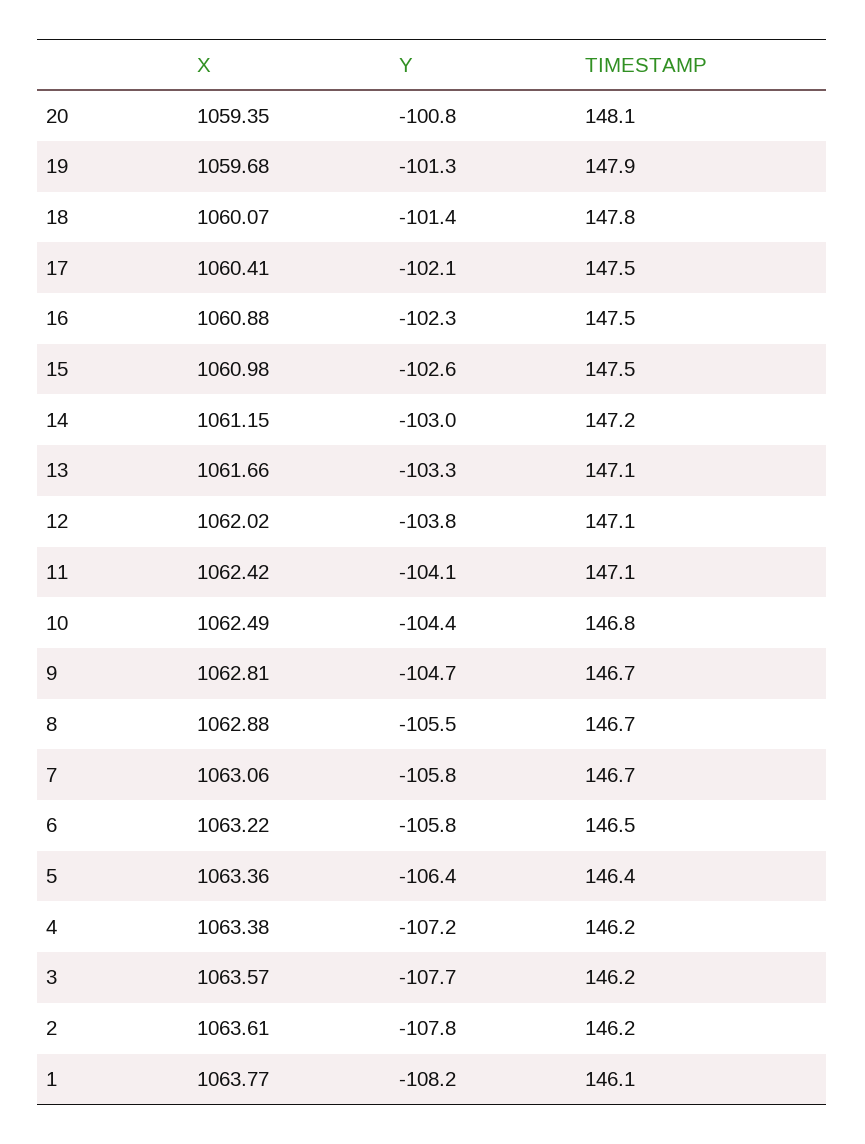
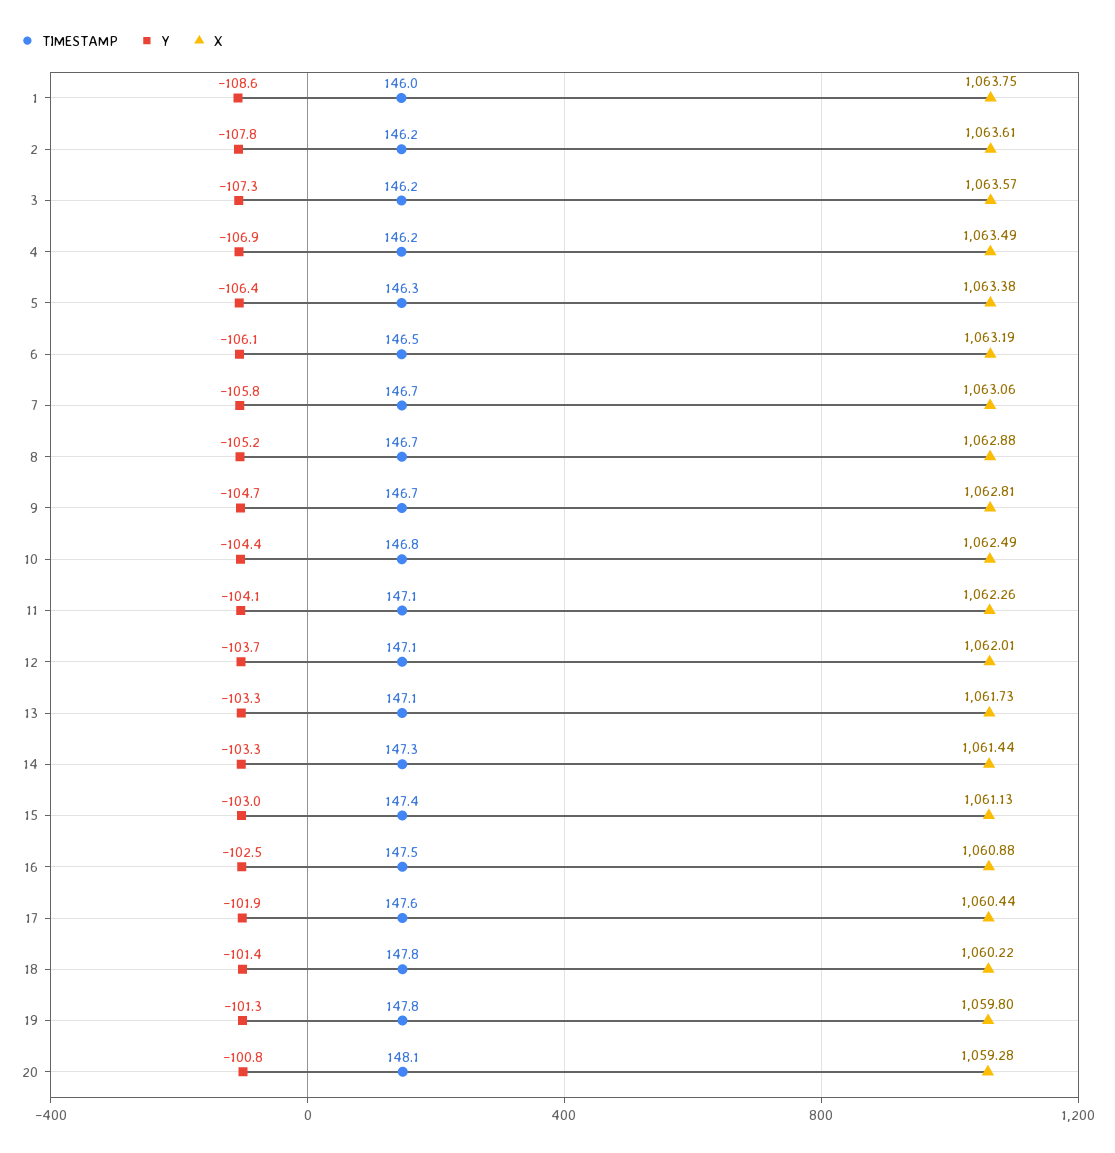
X, 20: 1059.35 -> 1059.28
X, 19: 1059.68 -> 1059.8
TIMESTAMP, 19: 147.9 -> 147.8
X, 18: 1060.07 -> 1060.22
X, 17: 1060.41 -> 1060.44
Y, 17: -102.1 -> -101.9
TIMESTAMP, 17: 147.5 -> 147.6
Y, 16: -102.3 -> -102.5
X, 15: 1060.98 -> 1061.13
Y, 15: -102.6 -> -103
TIMESTAMP, 15: 147.5 -> 147.4
X, 14: 1061.15 -> 1061.44
Y, 14: -103 -> -103.3
TIMESTAMP, 14: 147.2 -> 147.3
X, 13: 1061.66 -> 1061.73
X, 12: 1062.02 -> 1062.01
Y, 12: -103.8 -> -103.7
X, 11: 1062.42 -> 1062.26
Y, 8: -105.5 -> -105.2
X, 6: 1063.22 -> 1063.19
Y, 6: -105.8 -> -106.1
X, 5: 1063.36 -> 1063.38
TIMESTAMP, 5: 146.4 -> 146.3
X, 4: 1063.38 -> 1063.49
Y, 4: -107.2 -> -106.9
Y, 3: -107.7 -> -107.3
X, 1: 1063.77 -> 1063.75
Y, 1: -108.2 -> -108.6
TIMESTAMP, 1: 146.1 -> 146

